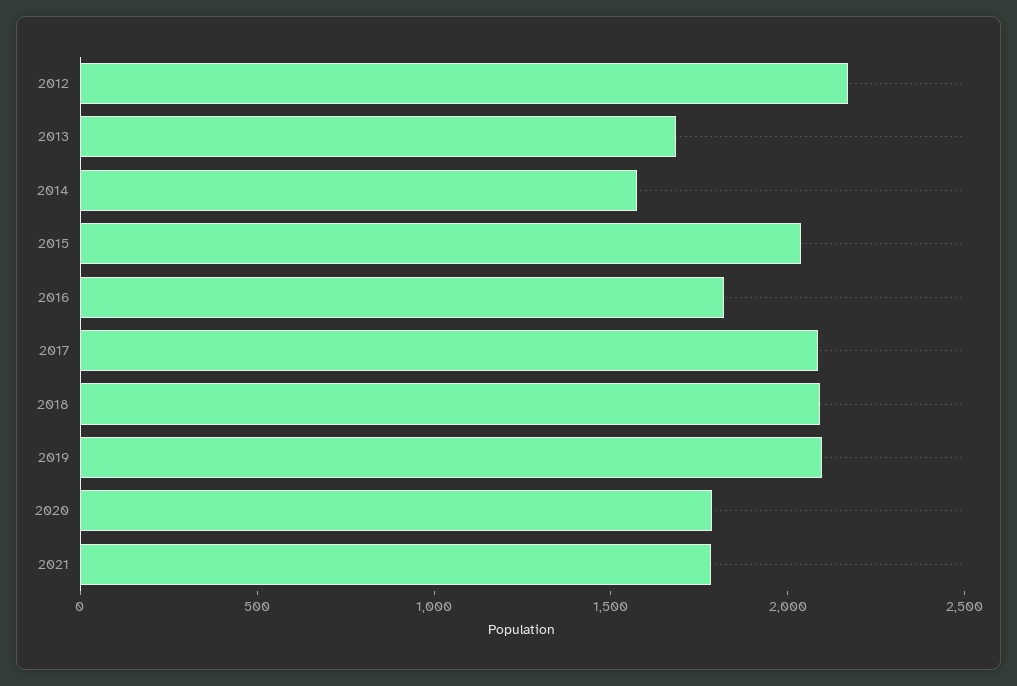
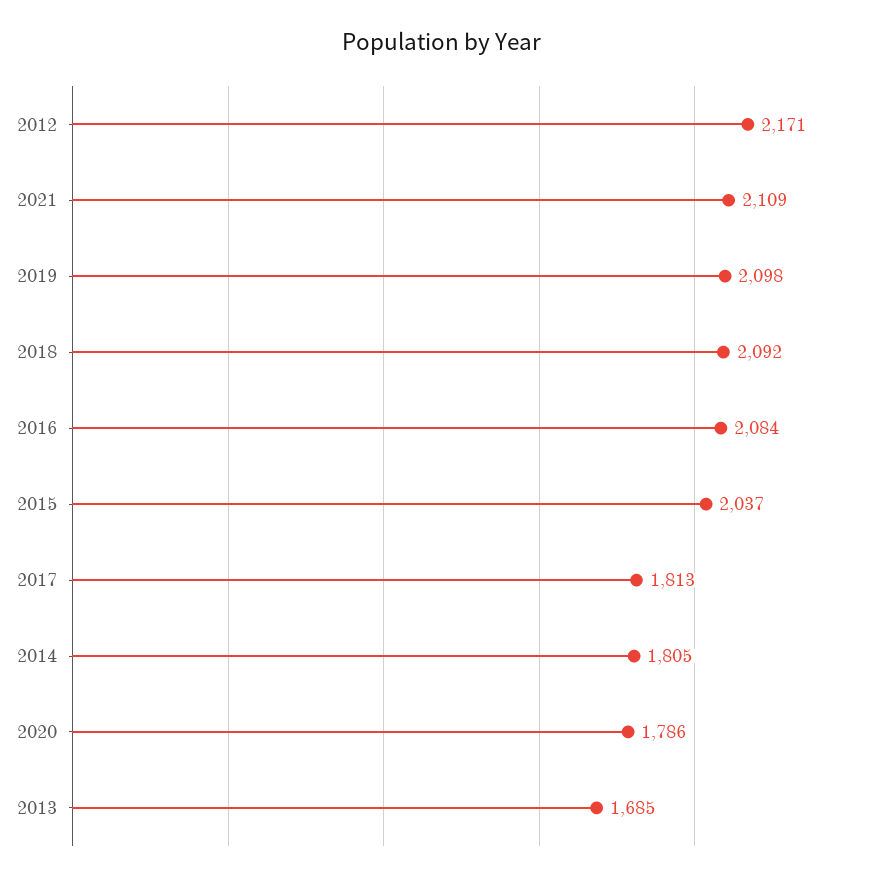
2014: 1600 -> 1805
2016: 1800 -> 2084
2017: 2100 -> 1813
2021: 1800 -> 2109

